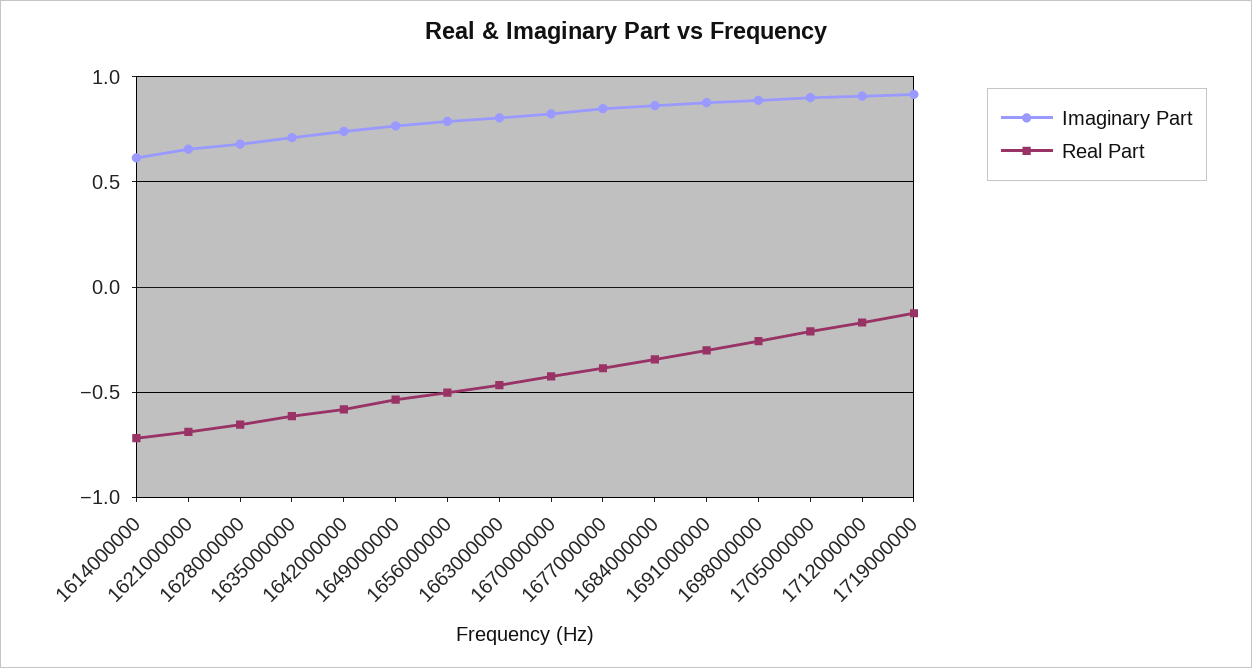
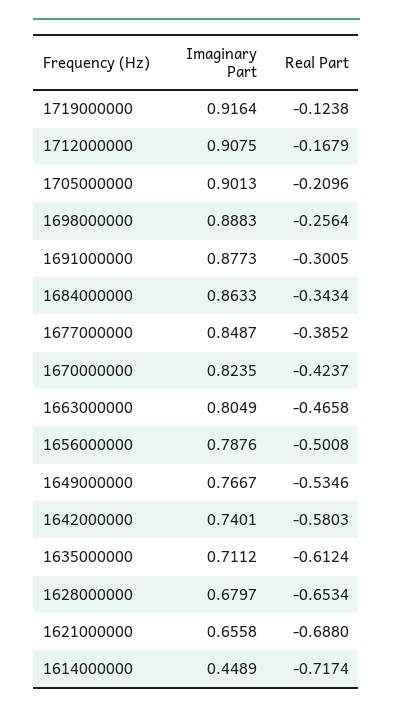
Imaginary Part, 1614000000: 0.6 -> 0.4489

